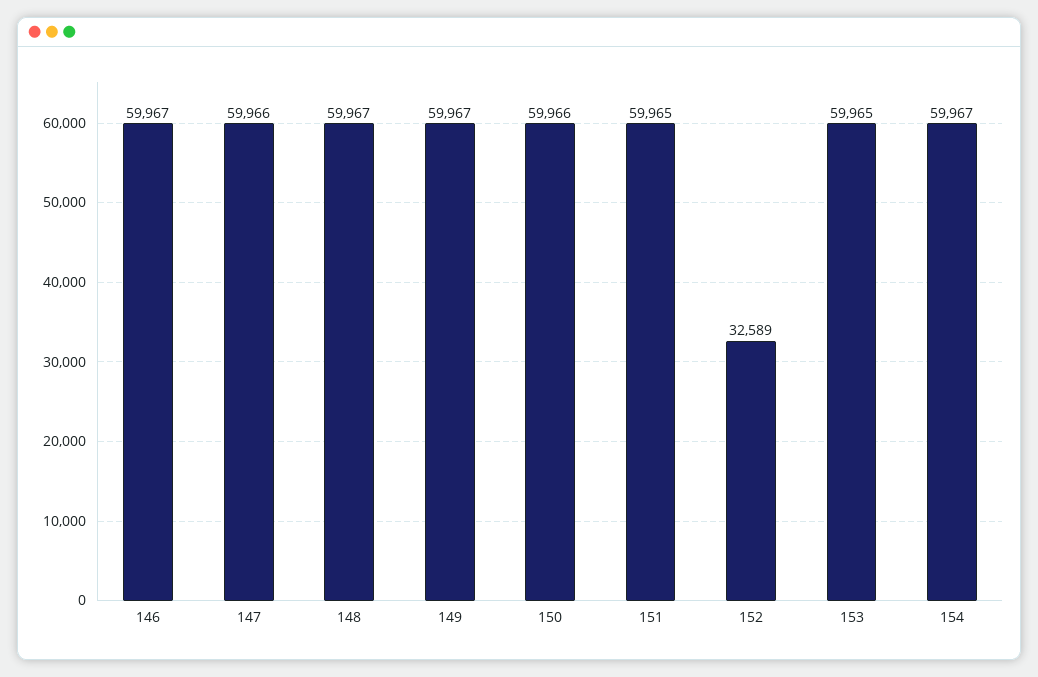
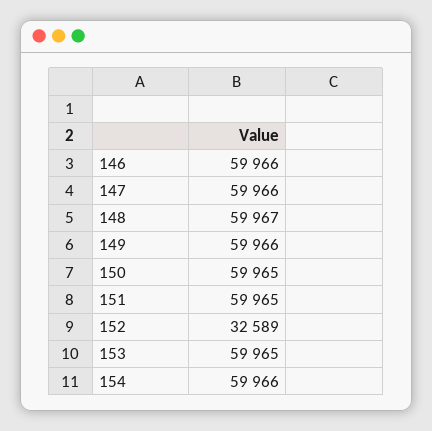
146: 59967 -> 59966
149: 59967 -> 59966
150: 59966 -> 59965
154: 59967 -> 59966

